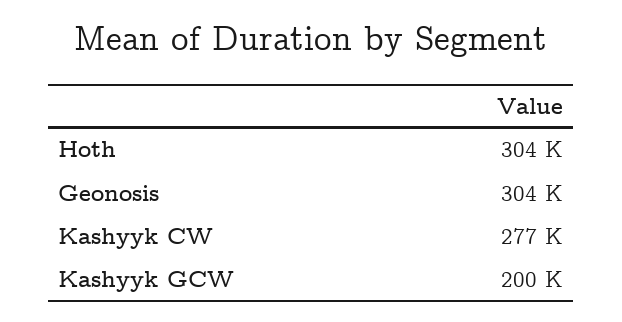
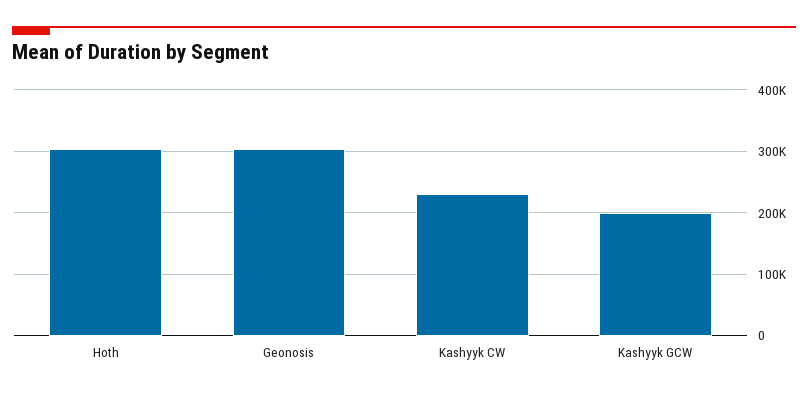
Kashyyk CW: 277000 -> 230000

